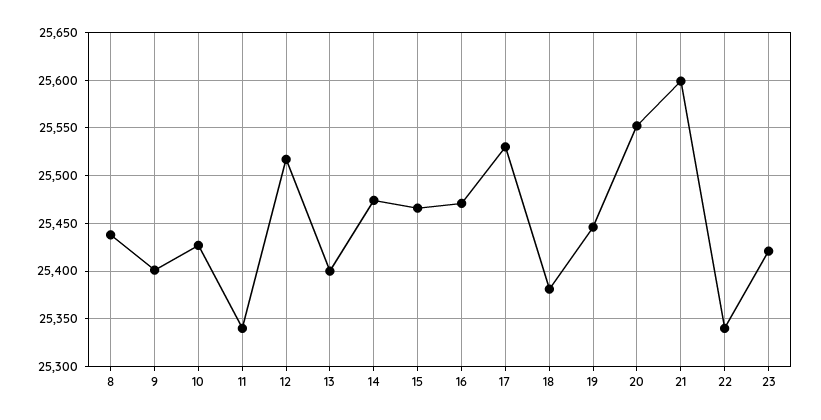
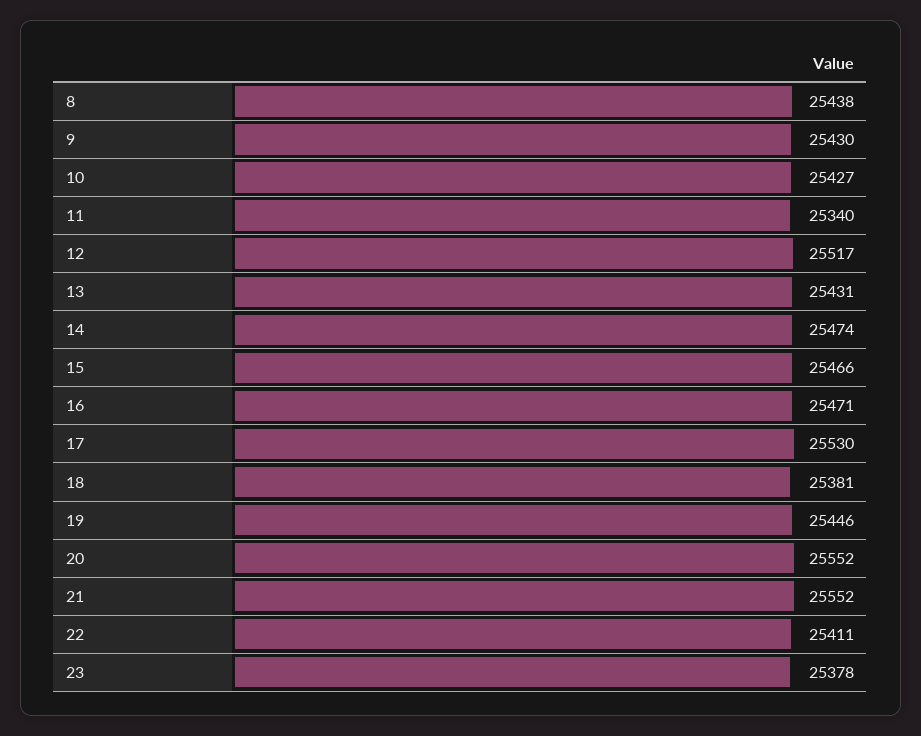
9: 25400 -> 25430
13: 25400 -> 25431
21: 25600 -> 25552
22: 25340 -> 25411
23: 25420 -> 25378

